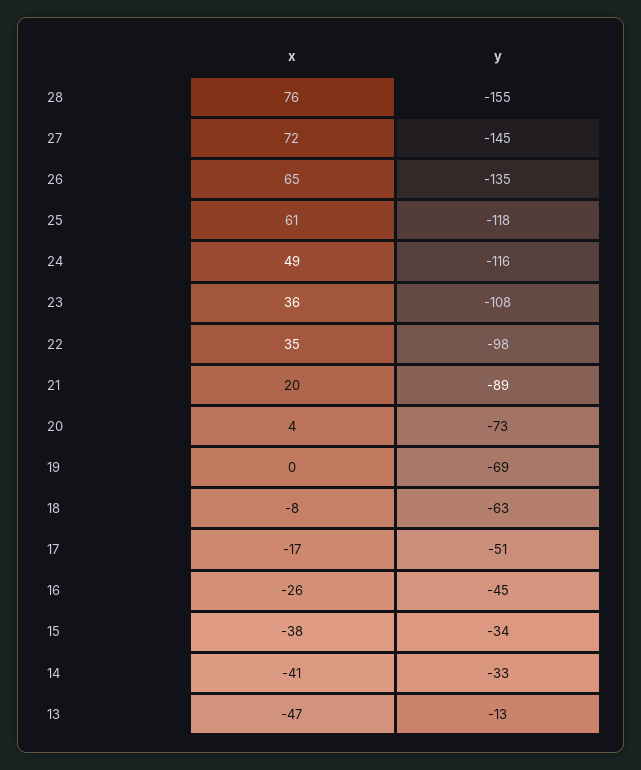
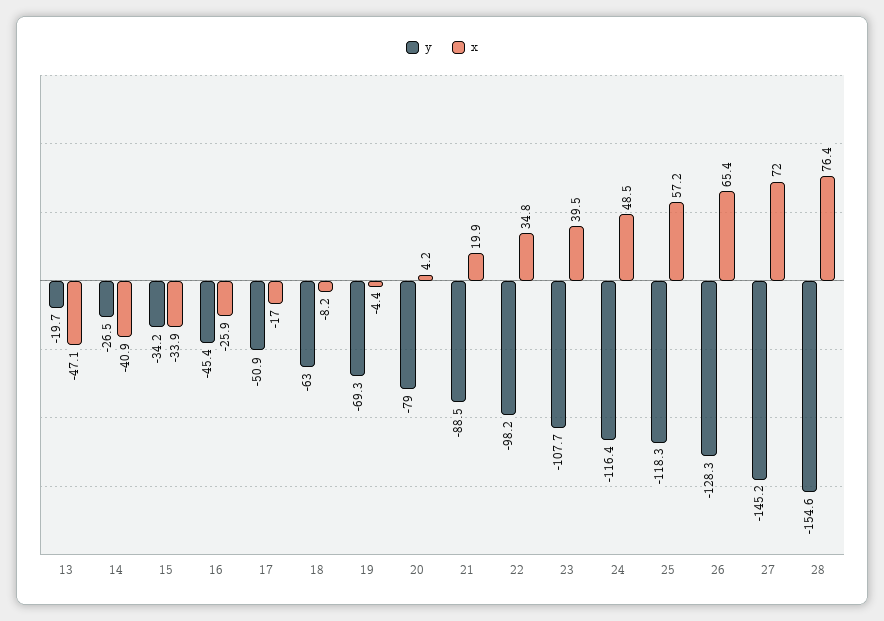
y, 26: -135 -> -128.3
x, 25: 61 -> 57.2
x, 23: 36 -> 39.5
y, 20: -73 -> -79
x, 19: 0 -> -4.4
x, 15: -38 -> -33.9
y, 14: -33 -> -26.5
y, 13: -13 -> -19.7

